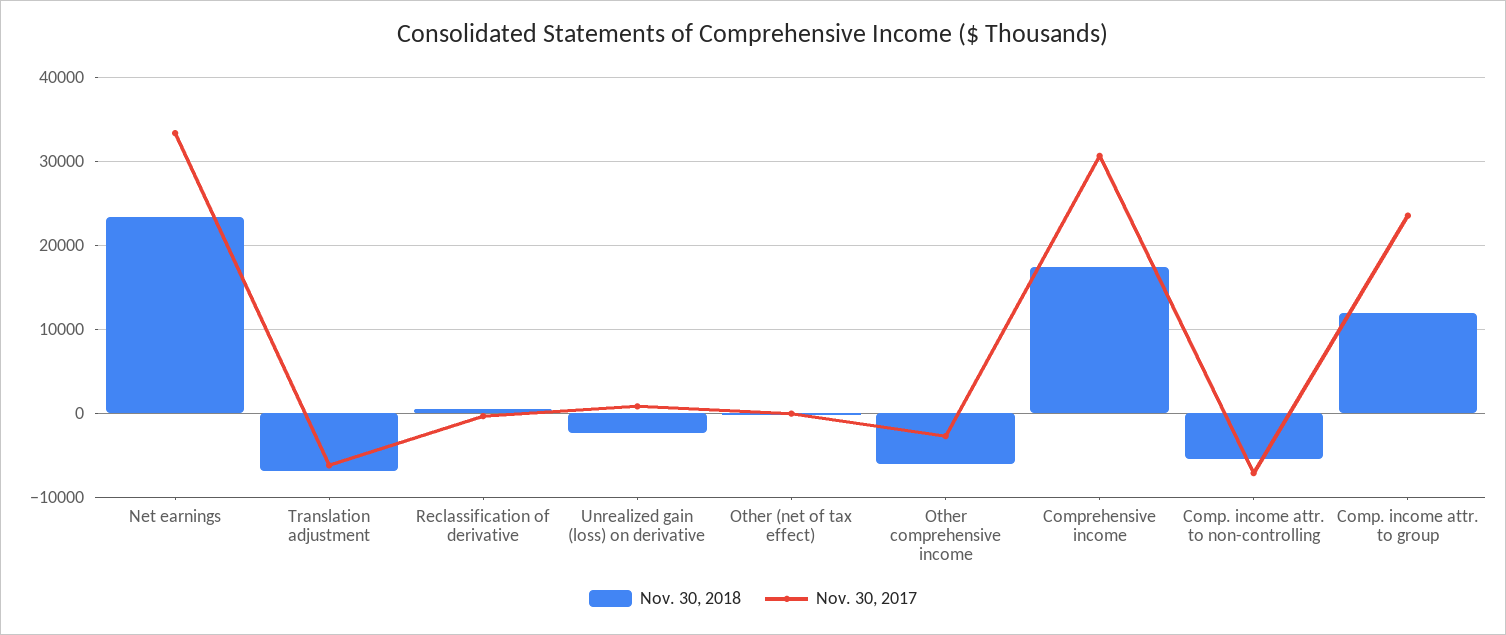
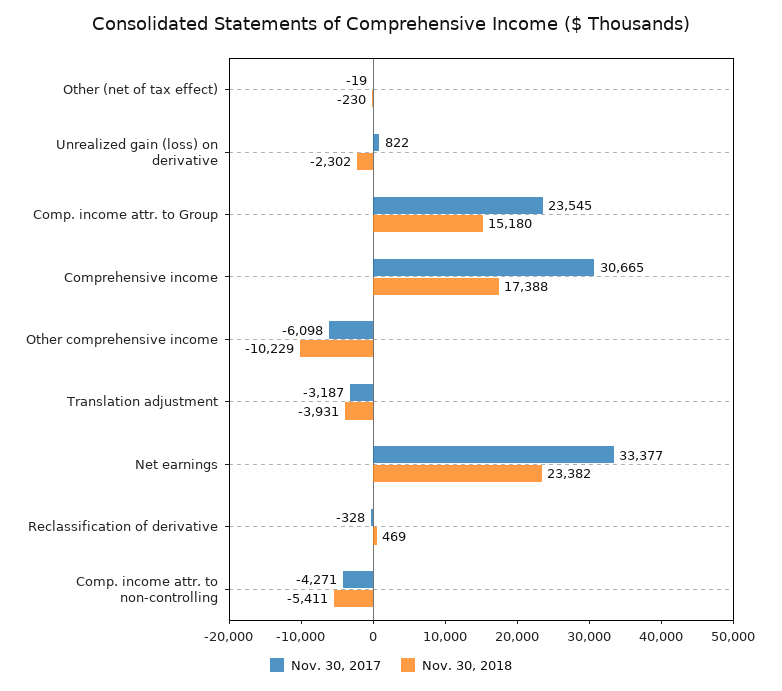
Nov. 30, 2018, Translation adjustment: -7000 -> -3931
Nov. 30, 2017, Translation adjustment: -6000 -> -3187
Nov. 30, 2018, Other comprehensive income: -6000 -> -10229
Nov. 30, 2017, Other comprehensive income: -3000 -> -6098
Nov. 30, 2017, Comp. income attr. to non-controlling: -7000 -> -4271
Nov. 30, 2018, Comp. income attr. to group: 12000 -> 15180

